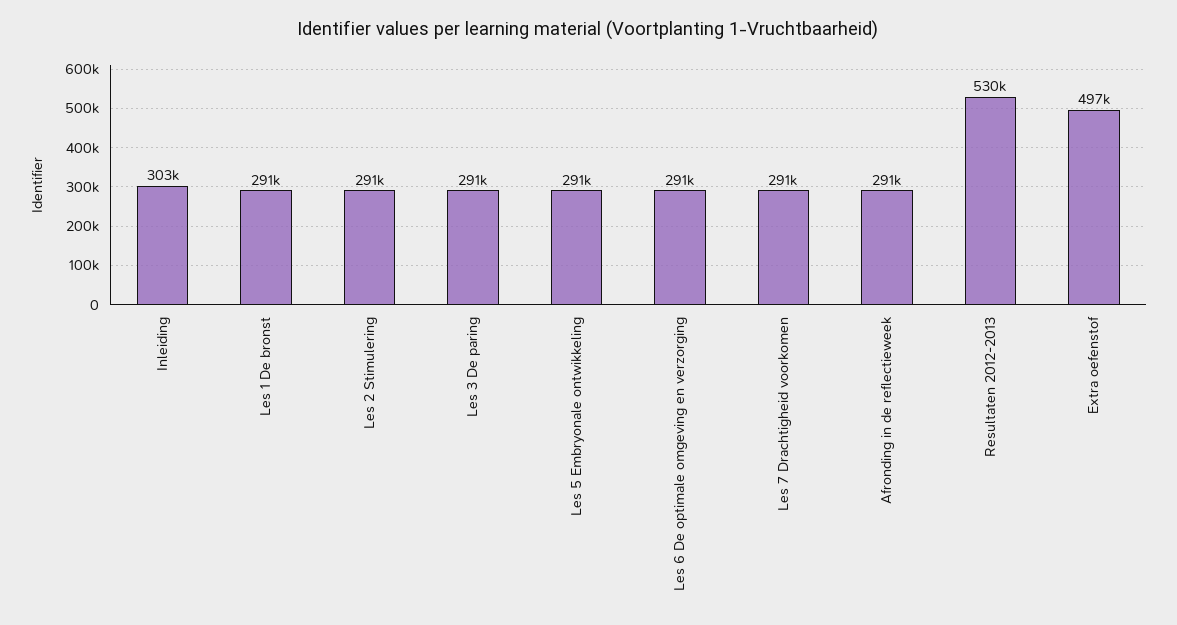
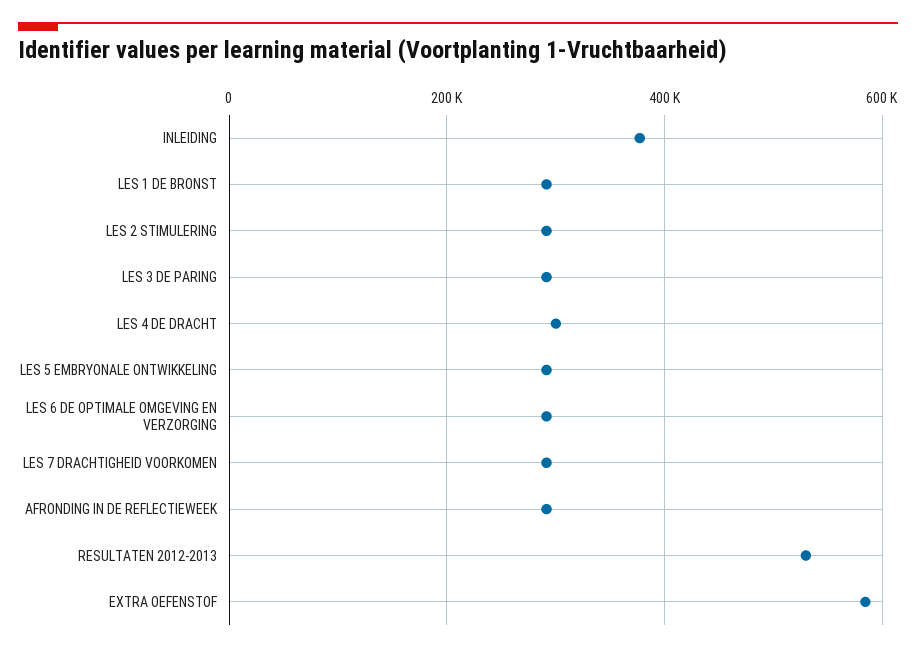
Inleiding: 303000 -> 380000
Extra oefenstof: 497000 -> 580000
LES 4 DE DRACHT: none -> 300000

